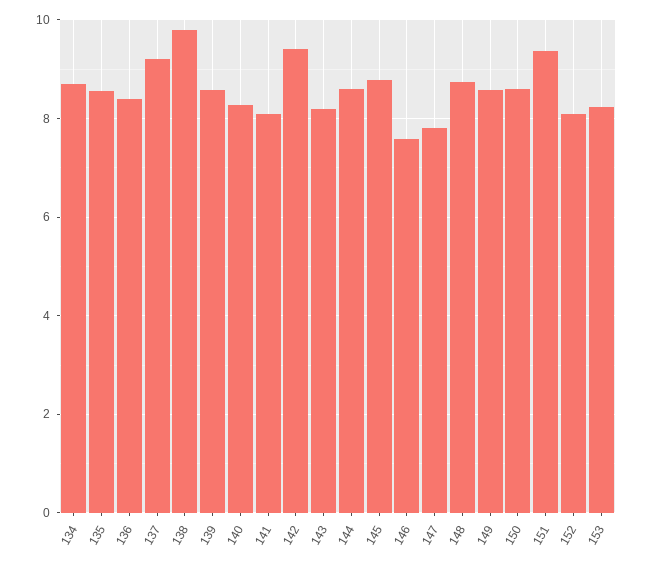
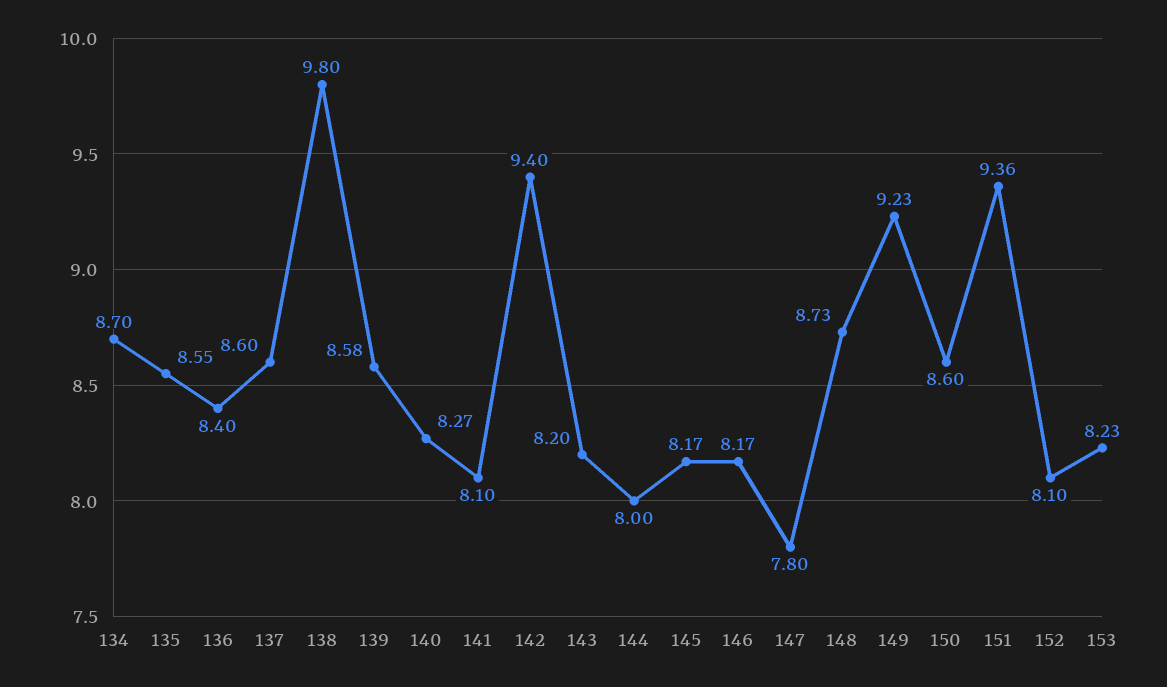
137: 9.2 -> 8.6
144: 8.6 -> 8
145: 8.8 -> 8.17
146: 7.6 -> 8.17
149: 8.6 -> 9.23

